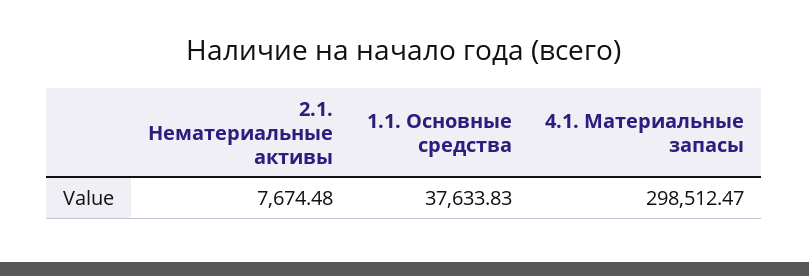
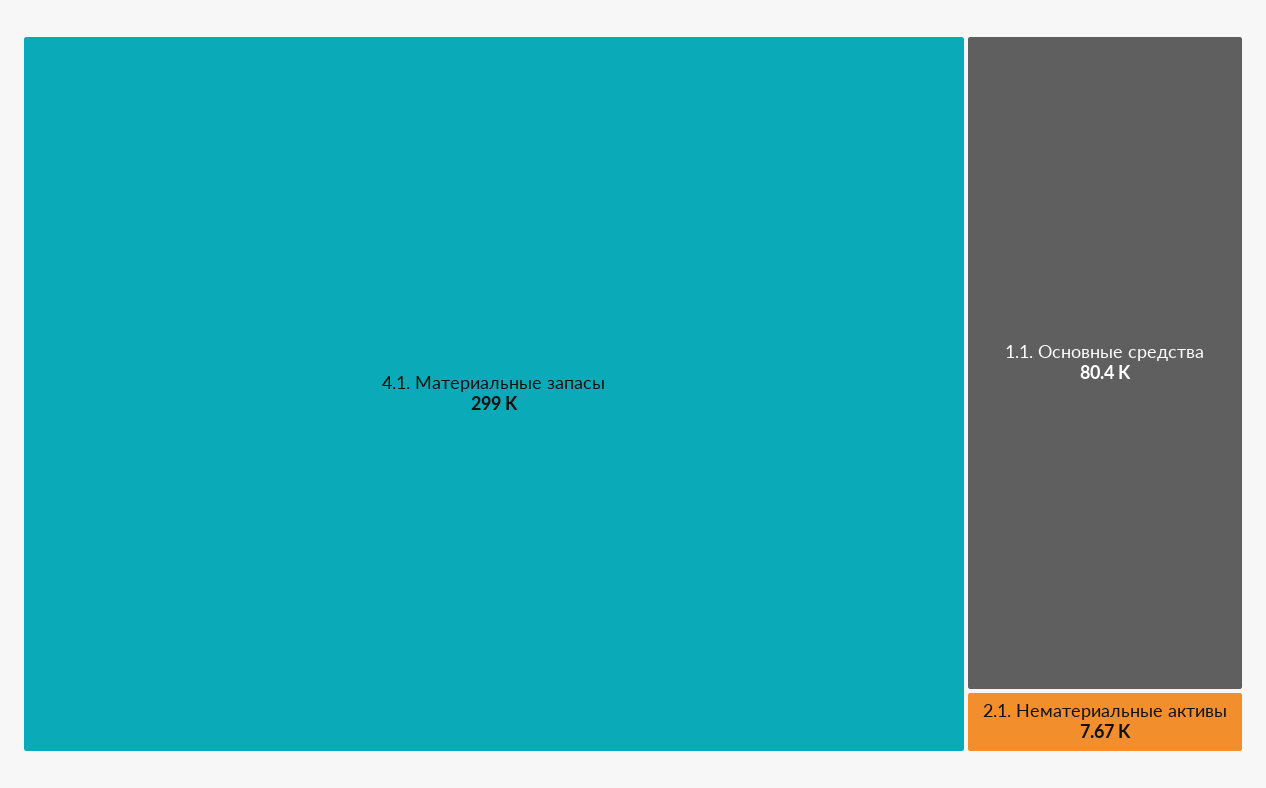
1.1. Основные средства: 37633.83 -> 80400

